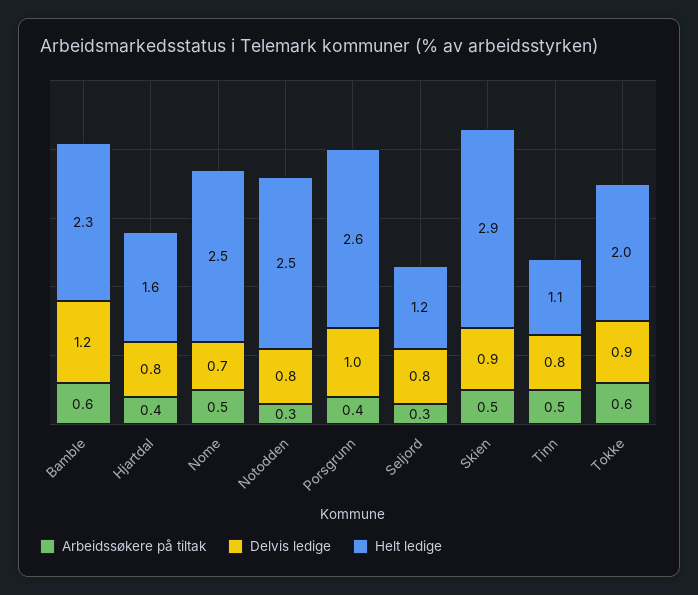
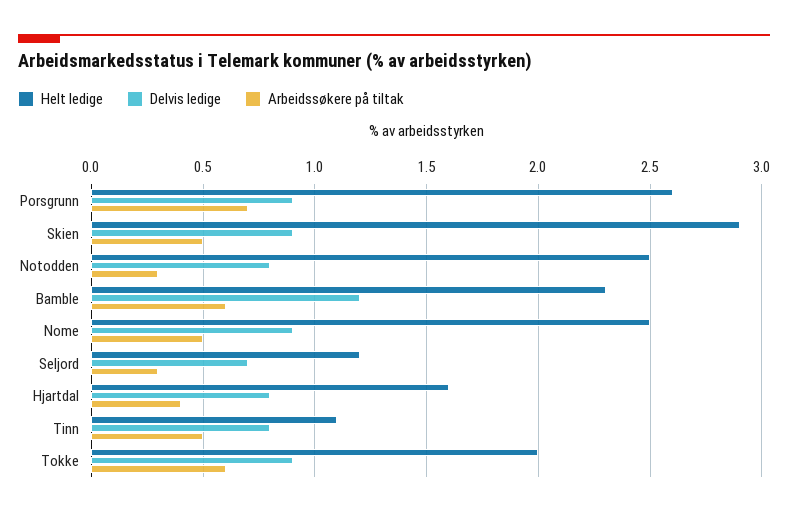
Delvis ledige, Nome: 0.7 -> 0.9
Arbeidssøkere på tiltak, Porsgrunn: 0.4 -> 0.7
Delvis ledige, Porsgrunn: 1 -> 0.9
Delvis ledige, Seljord: 0.8 -> 0.7

